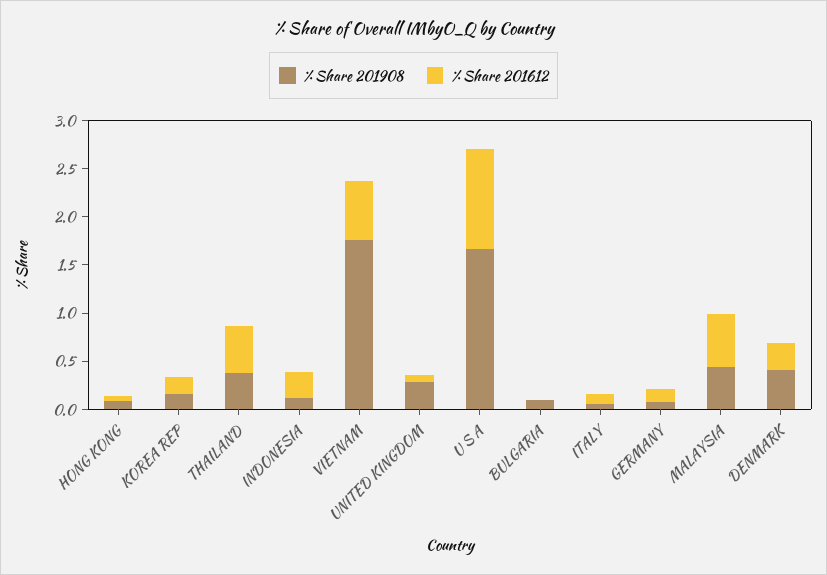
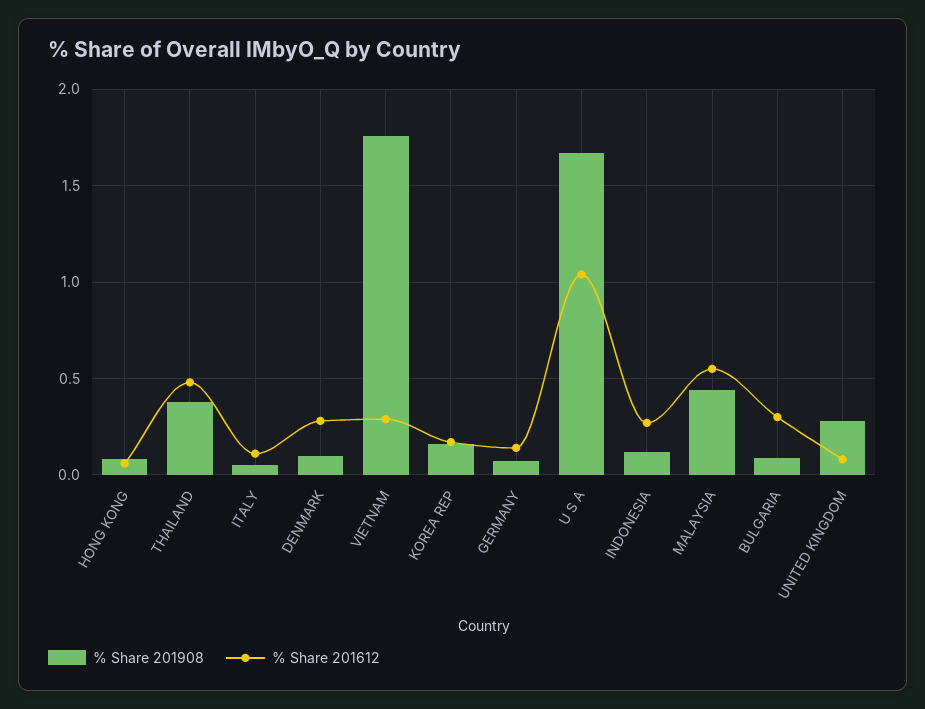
% Share 201612, VIETNAM: 0.6 -> 0.3
% Share 201612, BULGARIA: 0 -> 0.3
% Share 201908, DENMARK: 0.4 -> 0.1

